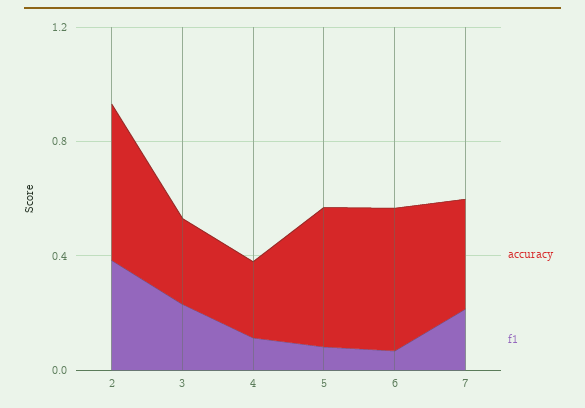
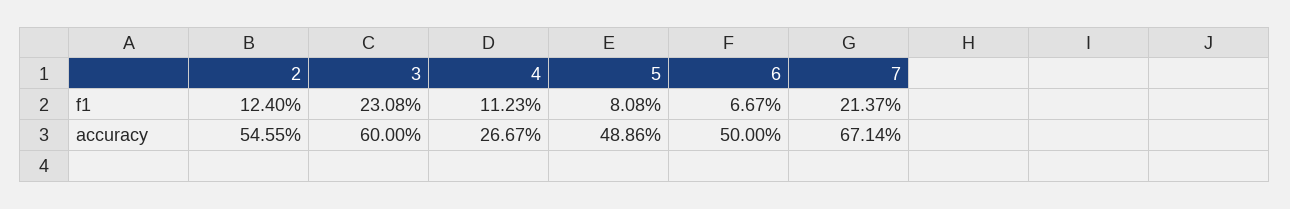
f1, 2: 0.4 -> 0.124
accuracy, 3: 0.3 -> 0.6
accuracy, 7: 0.4 -> 0.6714

